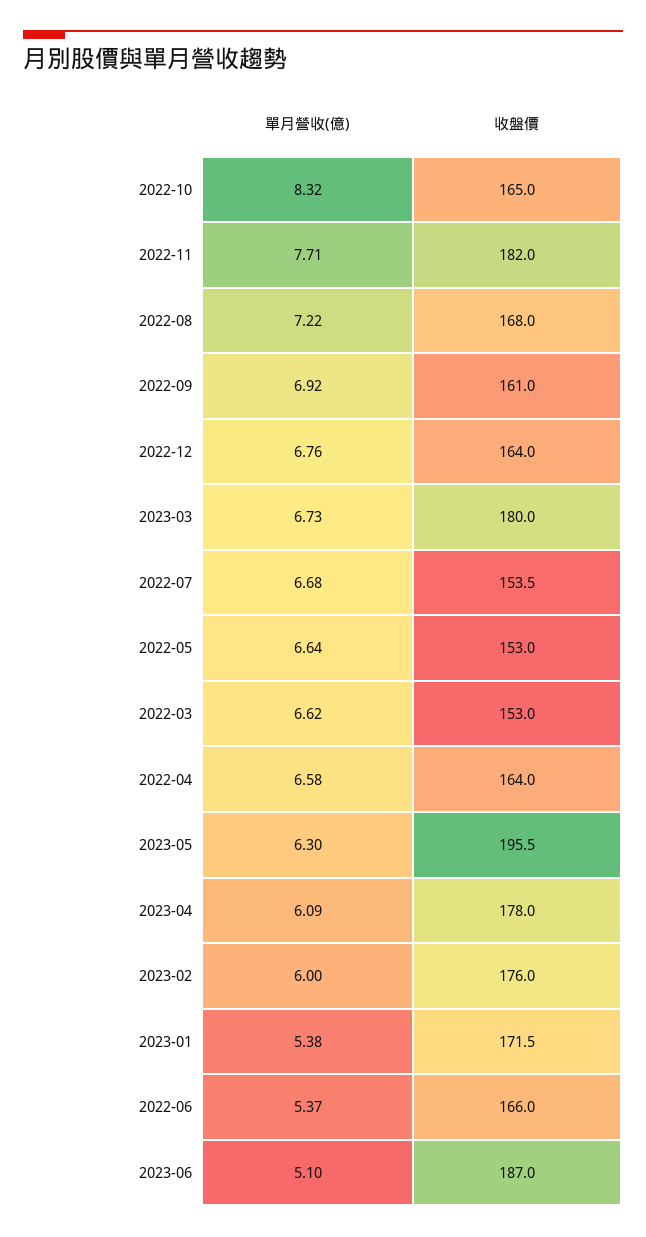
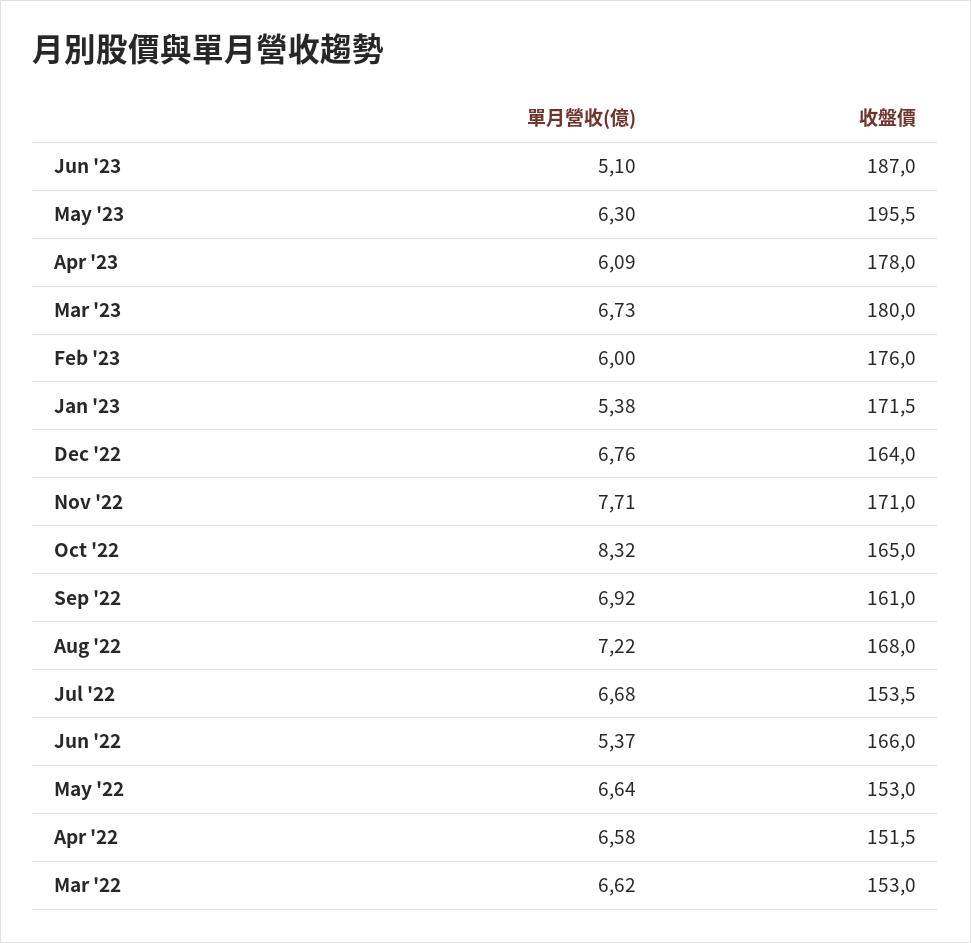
收盤價, 2022-11: 182 -> 171
收盤價, 2022-04: 164 -> 151.5

